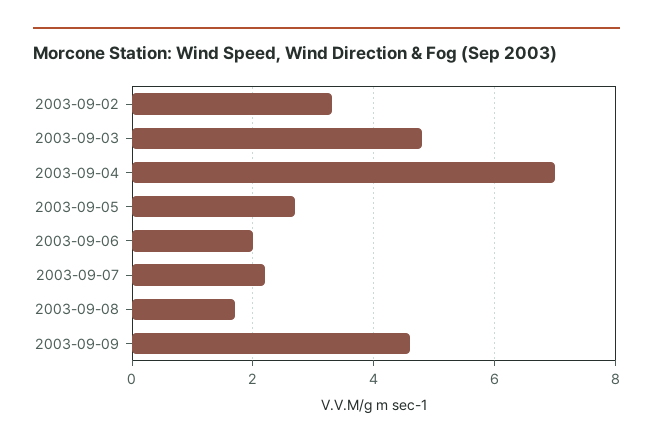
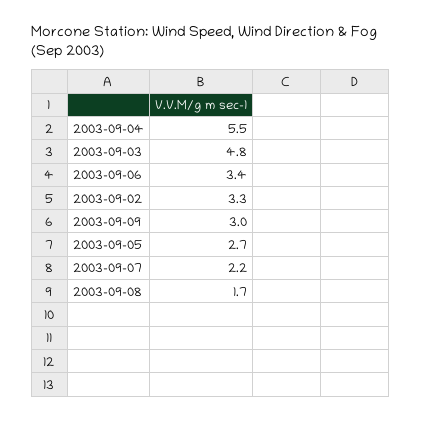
2003-09-04: 7 -> 5.5
2003-09-06: 2 -> 3.4
2003-09-09: 4.5 -> 3

